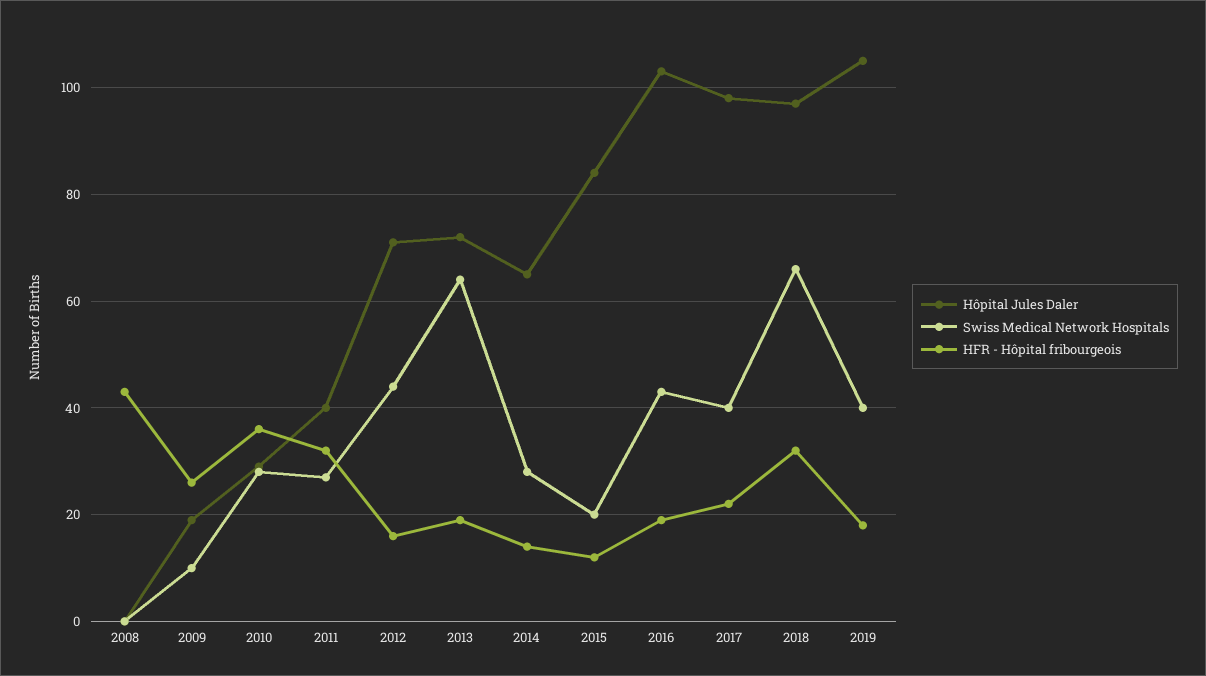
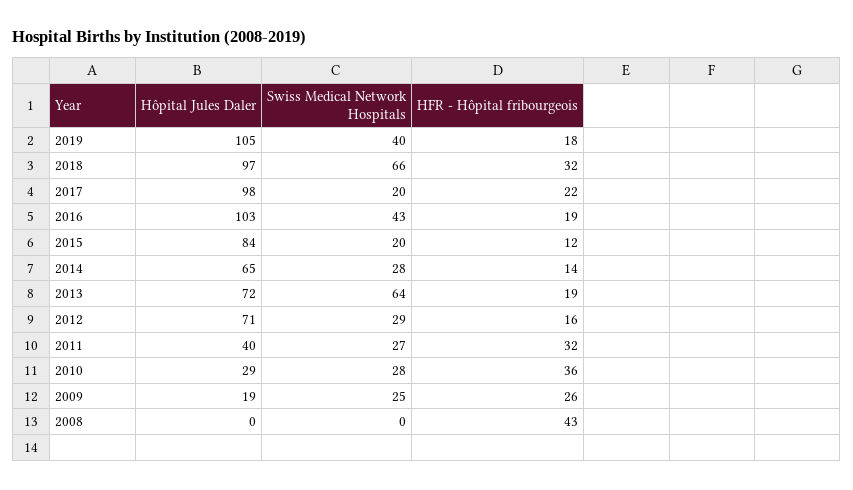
Swiss Medical Network Hospitals, 2009: 10 -> 25
Swiss Medical Network Hospitals, 2012: 45 -> 29
Swiss Medical Network Hospitals, 2017: 40 -> 20

